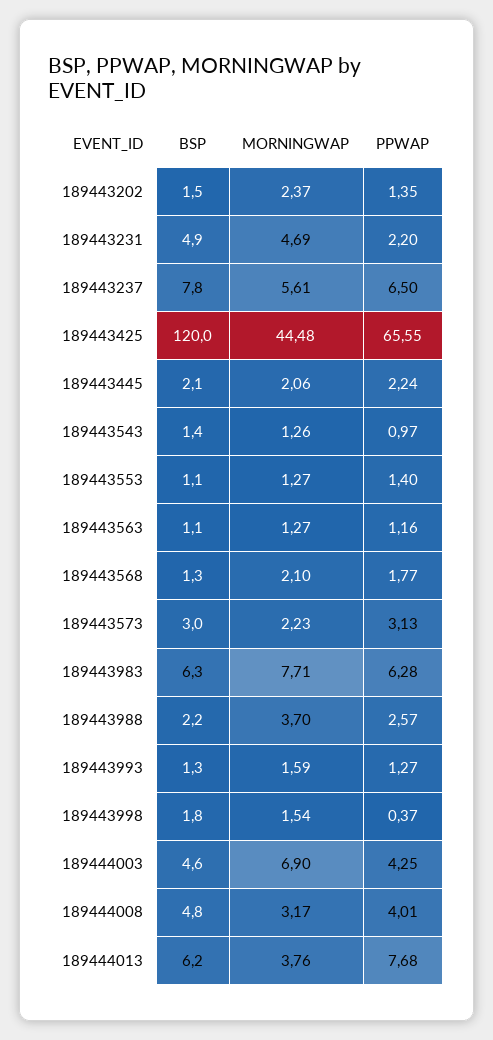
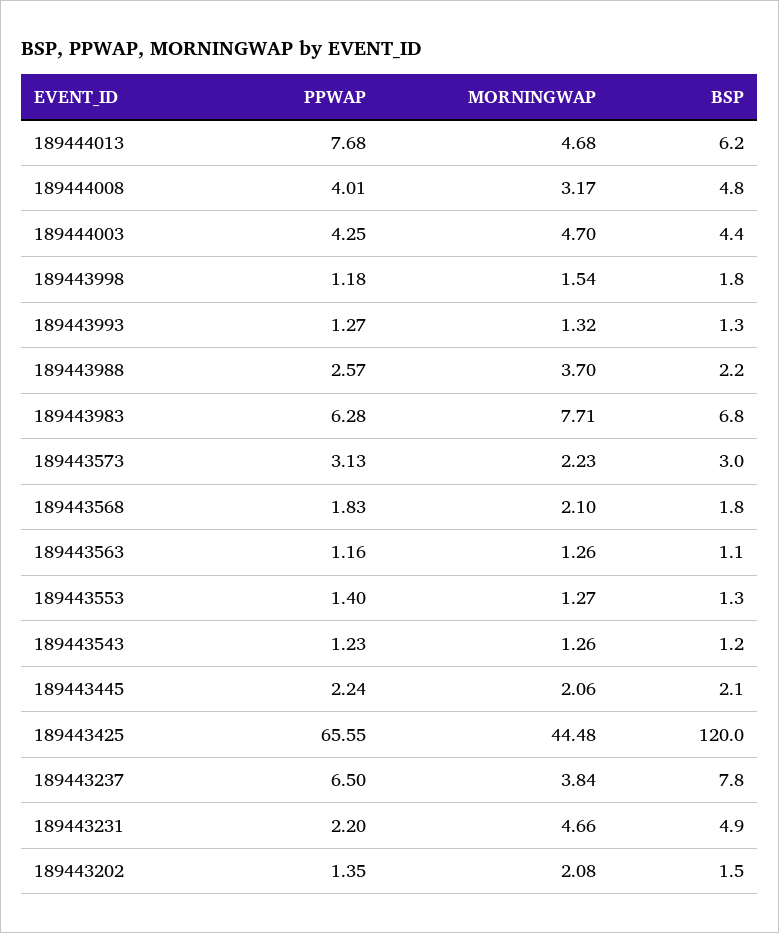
MORNINGWAP, 189443202: 2.37 -> 2.08
MORNINGWAP, 189443231: 4.69 -> 4.66
MORNINGWAP, 189443237: 5.61 -> 3.84
BSP, 189443543: 1.4 -> 1.2
PPWAP, 189443543: 0.97 -> 1.23
BSP, 189443553: 1.1 -> 1.3
MORNINGWAP, 189443563: 1.27 -> 1.26
BSP, 189443568: 1.3 -> 1.8
PPWAP, 189443568: 1.77 -> 1.83
BSP, 189443983: 6.3 -> 6.8
MORNINGWAP, 189443993: 1.59 -> 1.32
PPWAP, 189443998: 0.37 -> 1.18
BSP, 189444003: 4.6 -> 4.4
MORNINGWAP, 189444003: 6.9 -> 4.7
MORNINGWAP, 189444013: 3.76 -> 4.68

